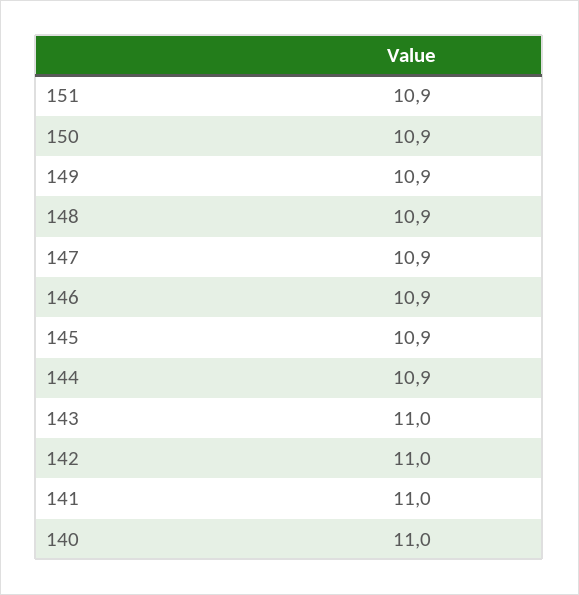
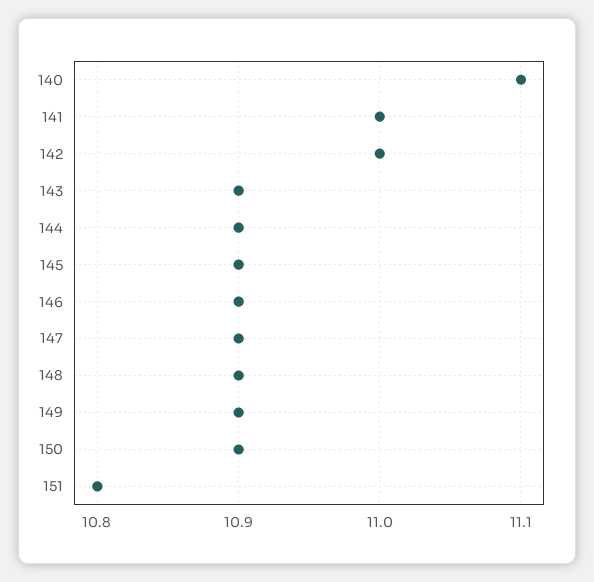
151: 10.9 -> 10.8
143: 11 -> 10.9
140: 11 -> 11.1

